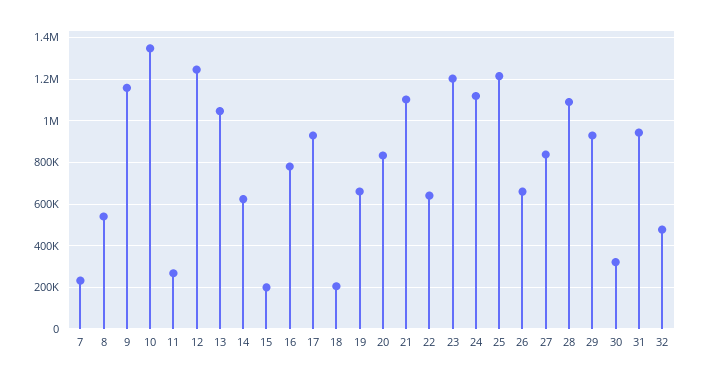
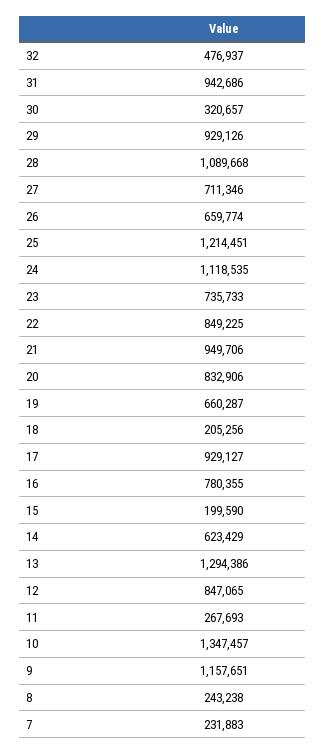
8: 550000 -> 243238
12: 1250000 -> 847065
13: 1050000 -> 1294386
21: 1100000 -> 949706
22: 650000 -> 849225
23: 1200000 -> 735733
27: 850000 -> 711346

